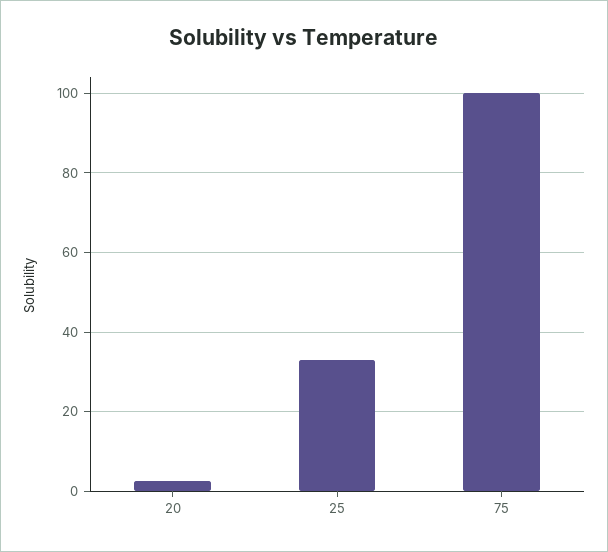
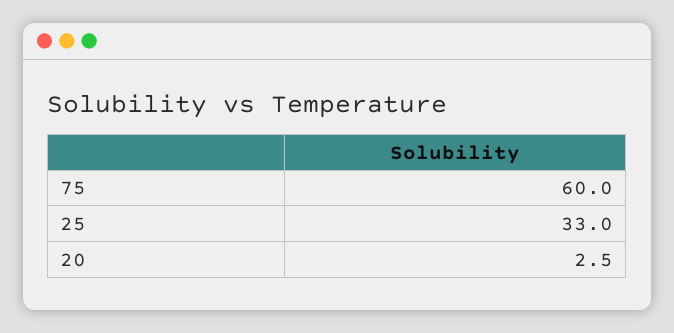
75: 100 -> 60

